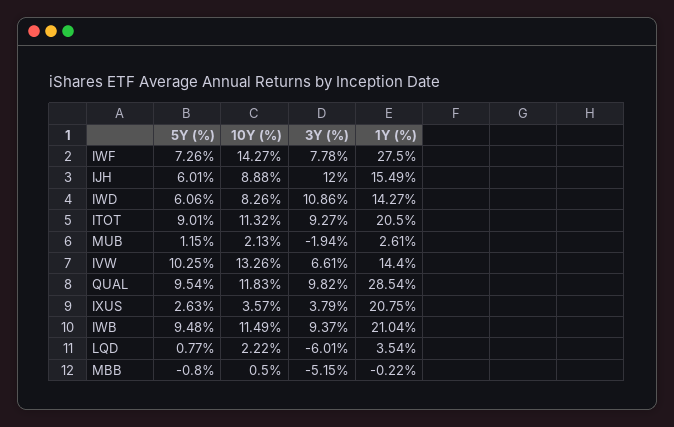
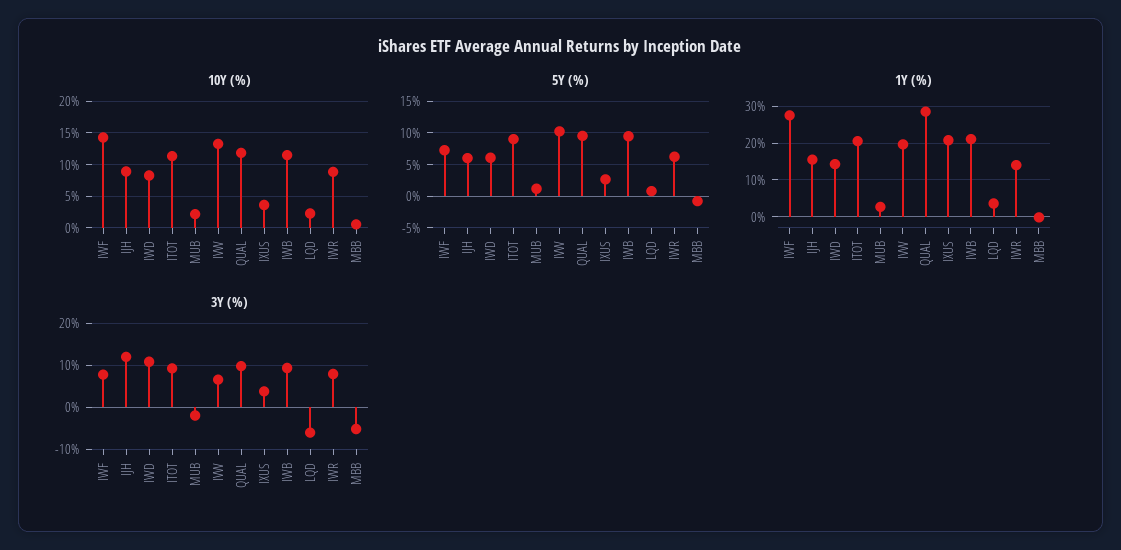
1Y (%), IVW: 14.4 -> 20
10Y (%), IWR: none -> 9
5Y (%), IWR: none -> 6
1Y (%), IWR: none -> 14
3Y (%), IWR: none -> 8

